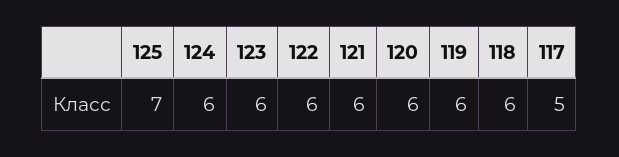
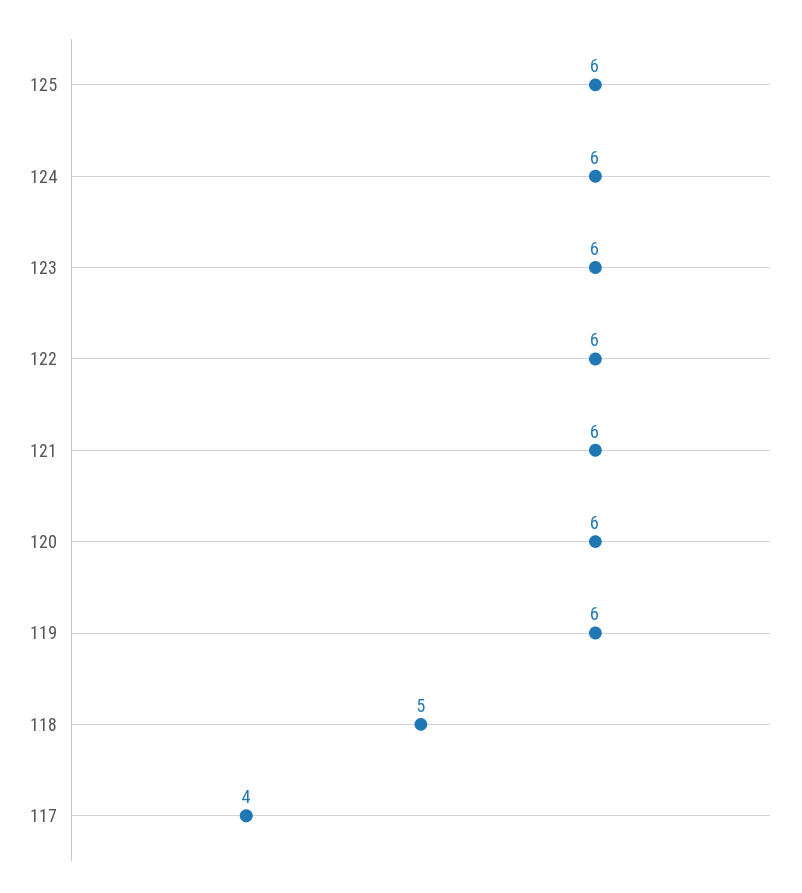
125: 7 -> 6
118: 6 -> 5
117: 5 -> 4

